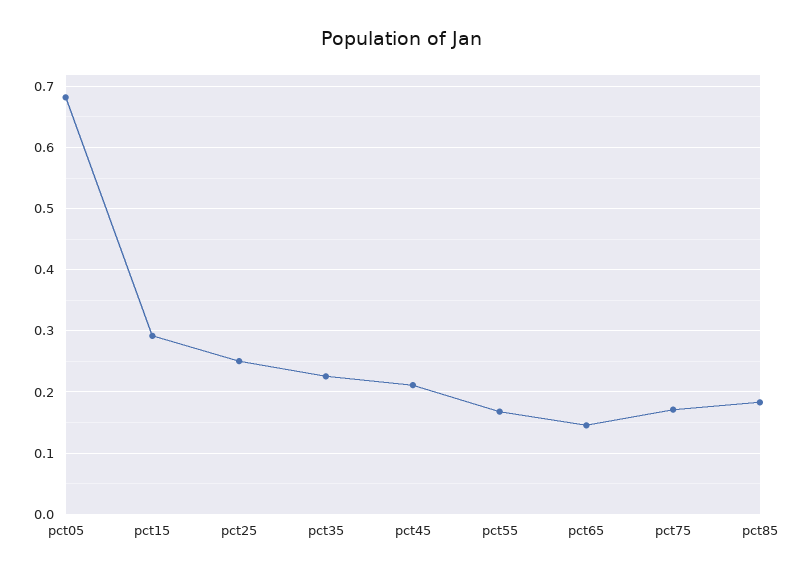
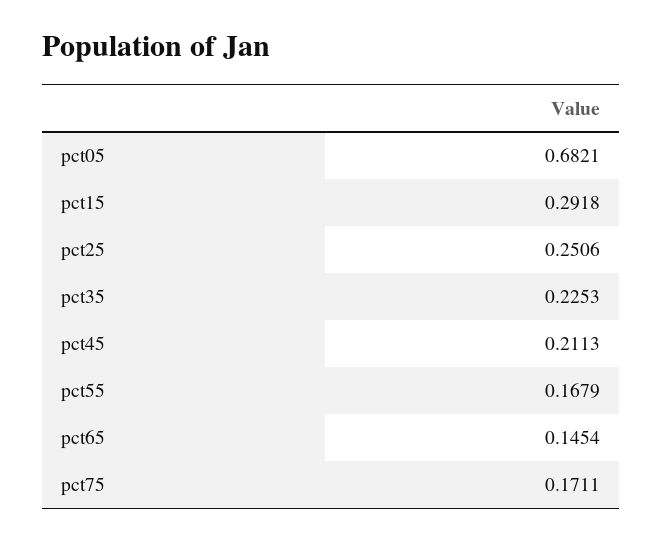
pct85: 0.18 -> none

